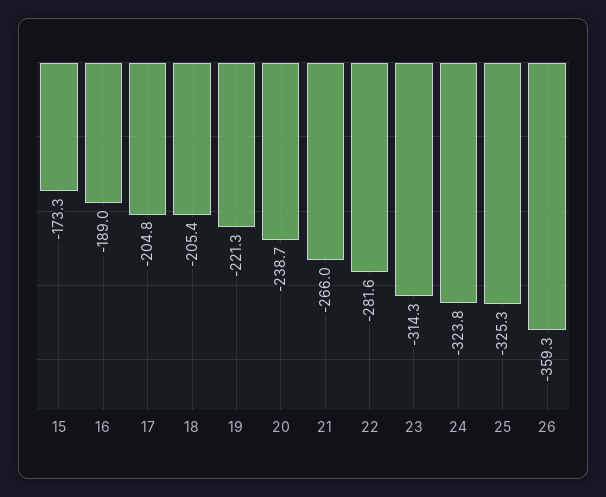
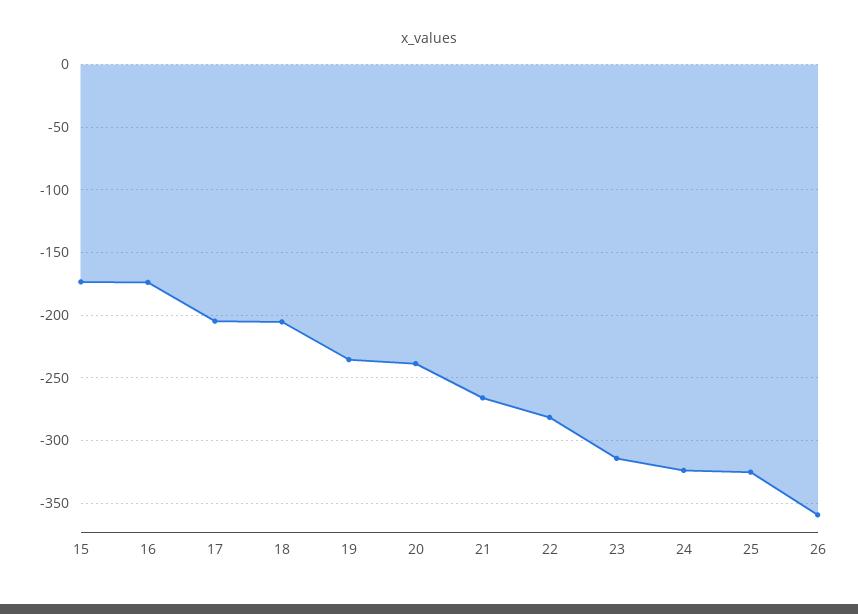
16: -189 -> -175
19: -221.3 -> -235

